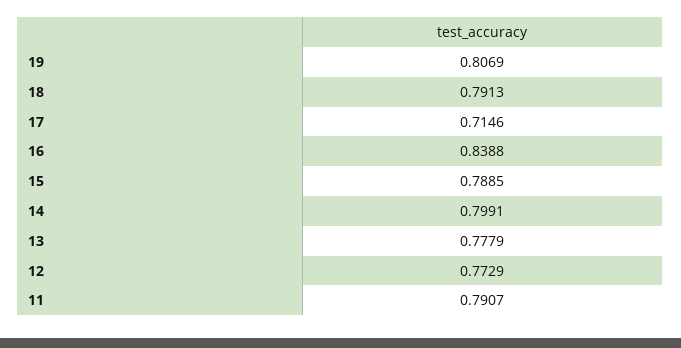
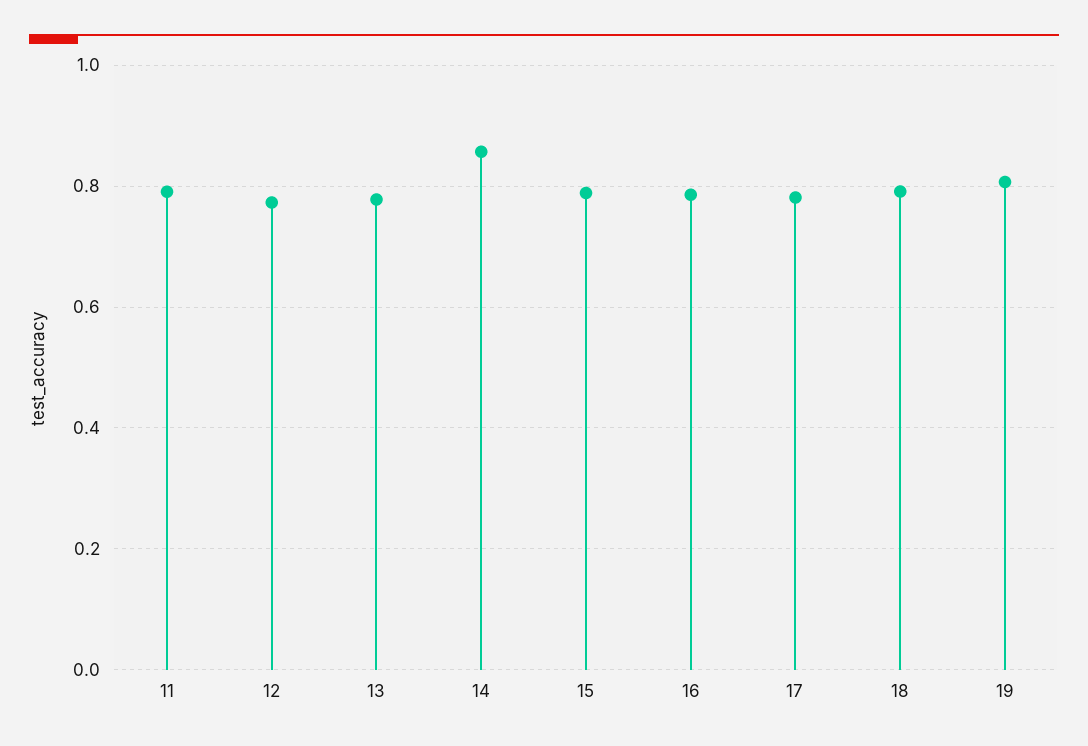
17: 0.7146 -> 0.78
16: 0.8388 -> 0.78
14: 0.7991 -> 0.86

